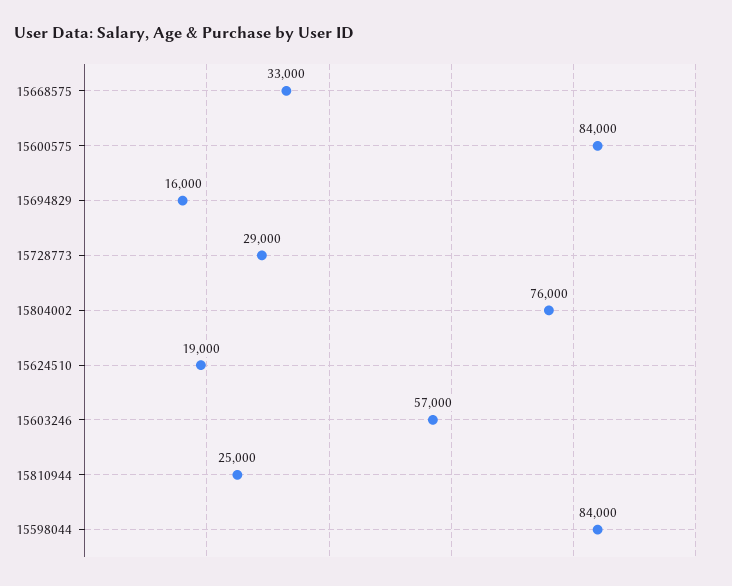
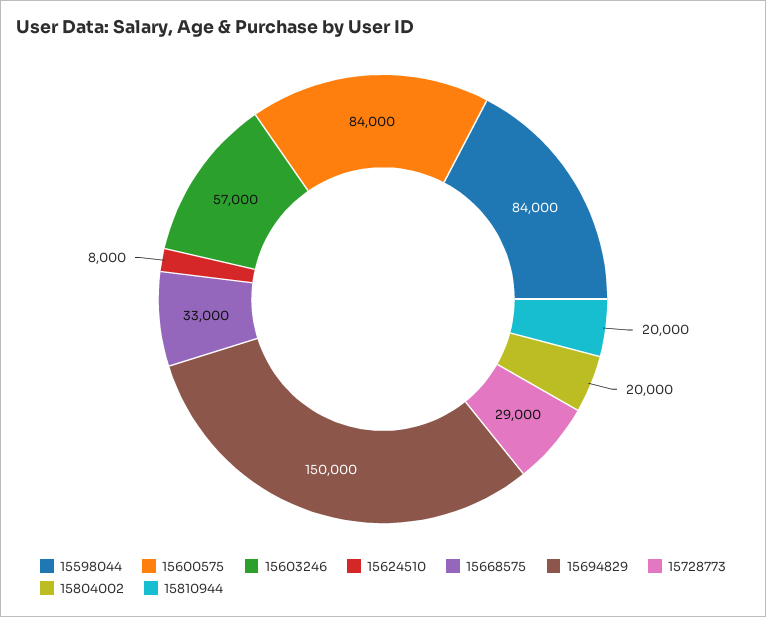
15694829: 16000 -> 150000
15804002: 76000 -> 20000
15624510: 19000 -> 8000
15810944: 25000 -> 20000

